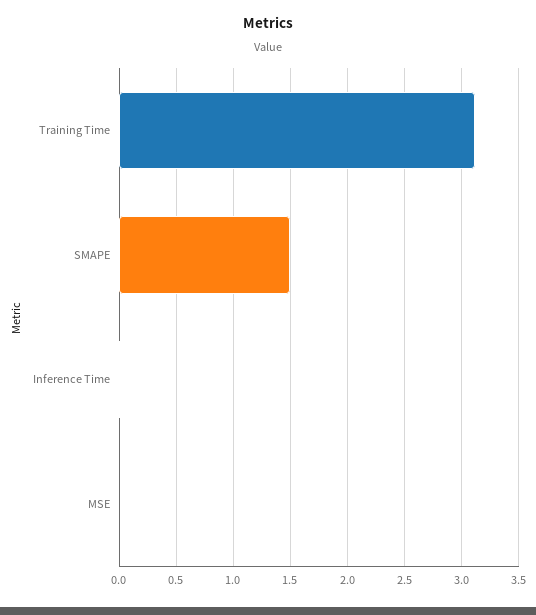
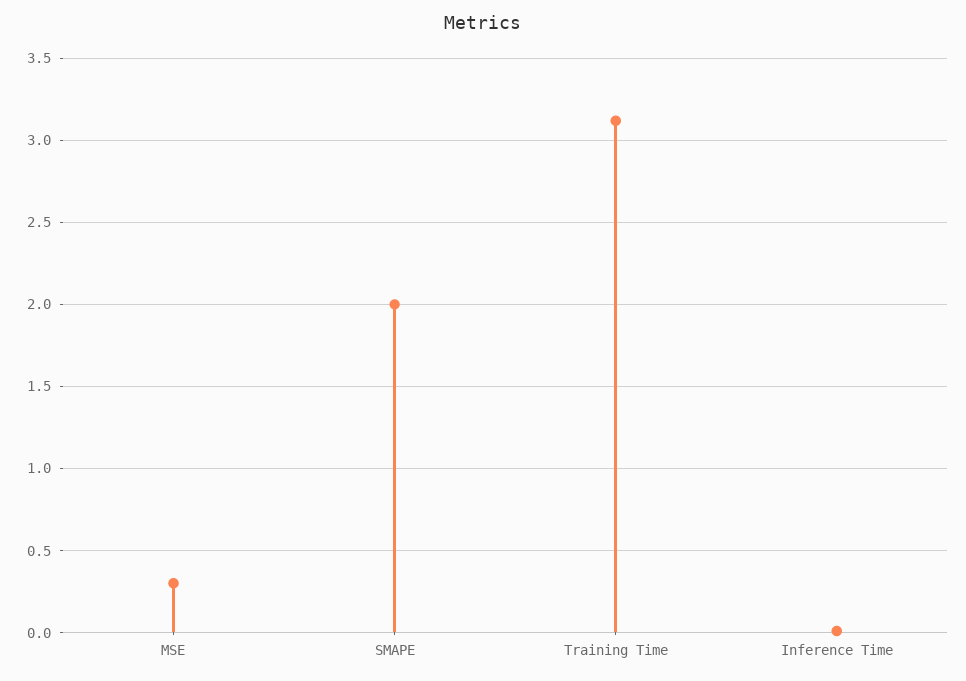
SMAPE: 1.5 -> 2
MSE: 0 -> 0.3

